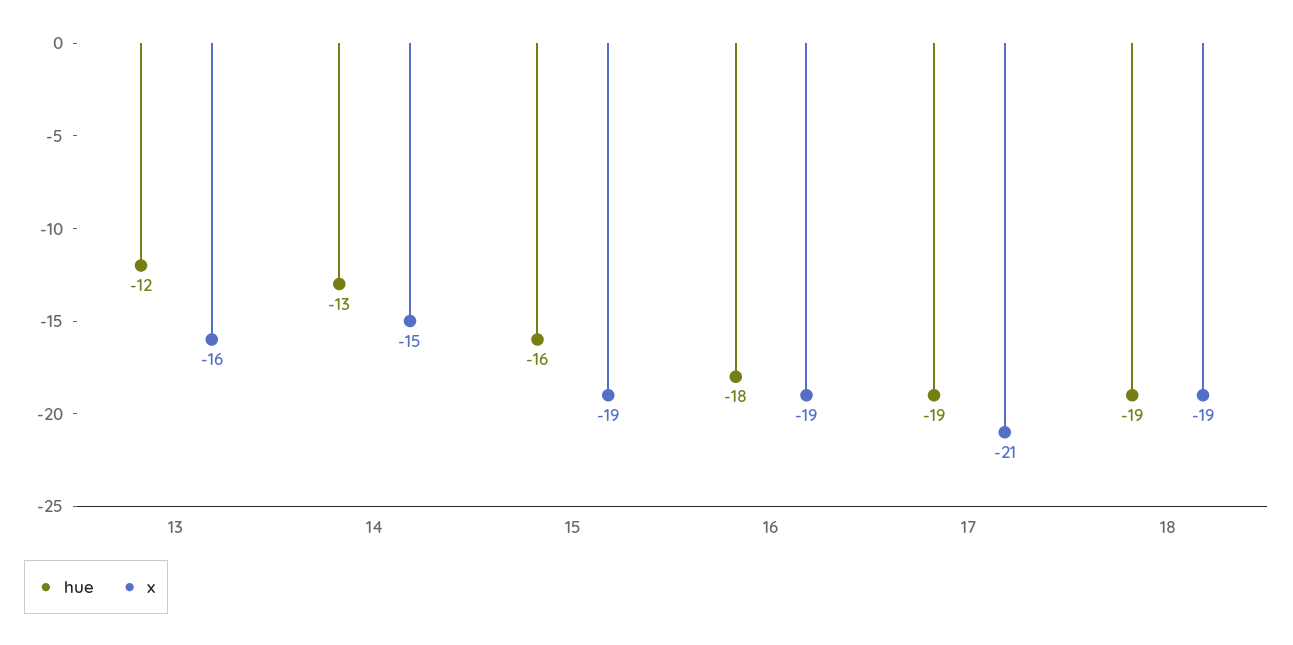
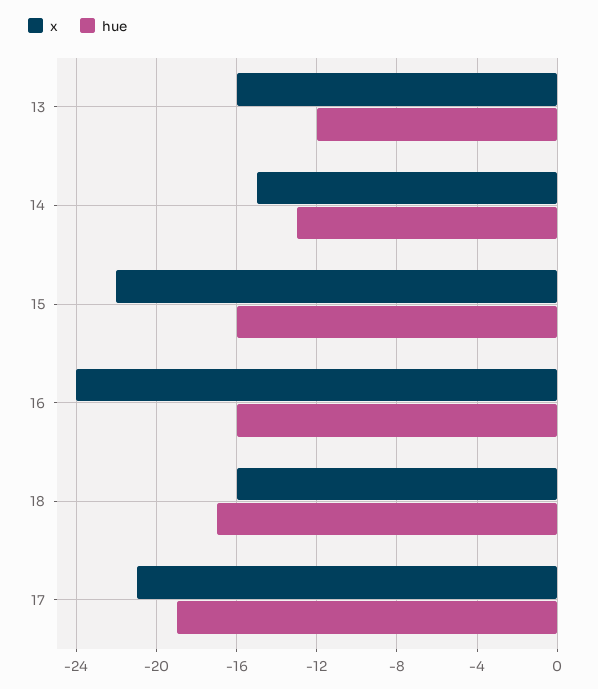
x, 15: -19 -> -22
hue, 16: -18 -> -16
x, 16: -19 -> -24
hue, 18: -19 -> -17
x, 18: -19 -> -16

